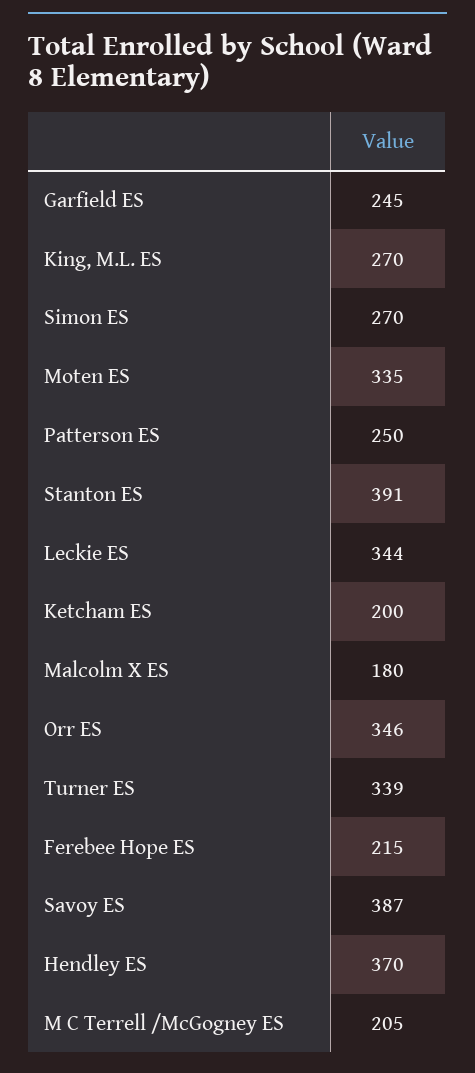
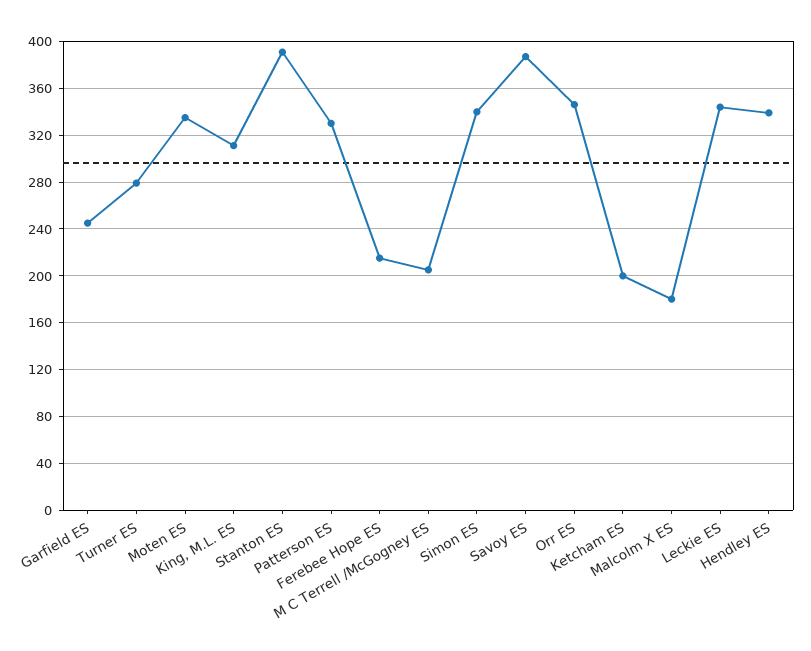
King, M.L. ES: 270 -> 310
Simon ES: 270 -> 340
Patterson ES: 250 -> 330
Turner ES: 339 -> 280
Hendley ES: 370 -> 340

